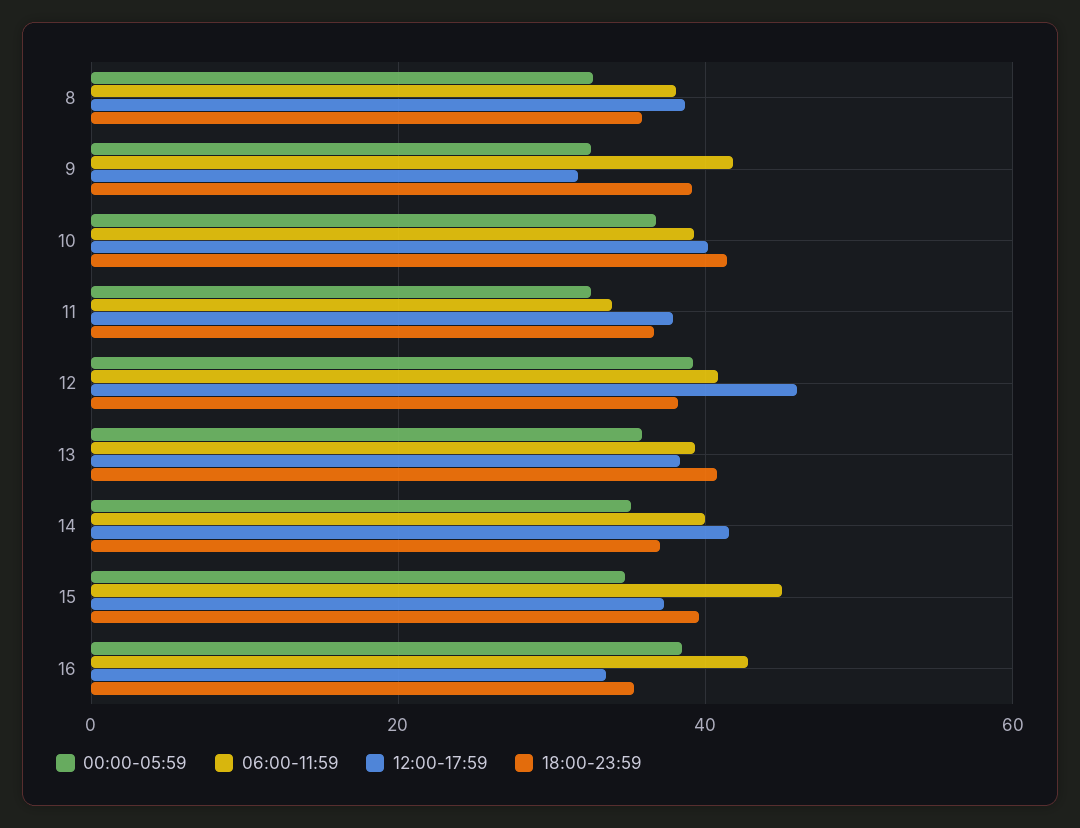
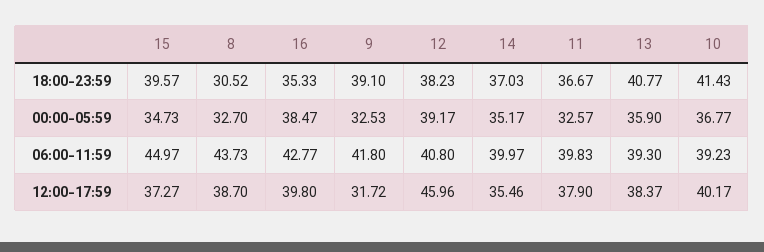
06:00-11:59, 8: 38 -> 43.73
18:00-23:59, 8: 36 -> 30.52
06:00-11:59, 11: 34 -> 39.83
12:00-17:59, 14: 42 -> 35.46
12:00-17:59, 16: 34 -> 39.8

